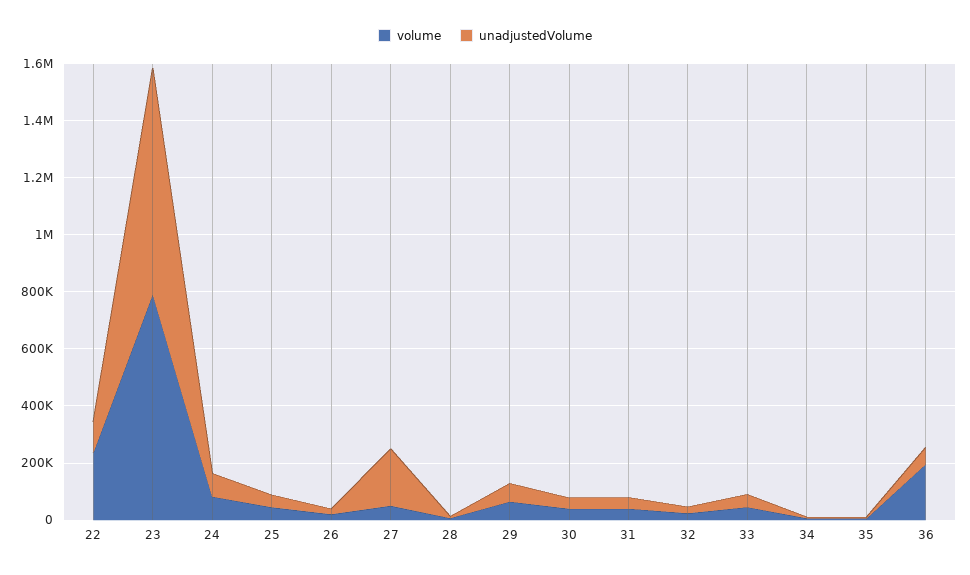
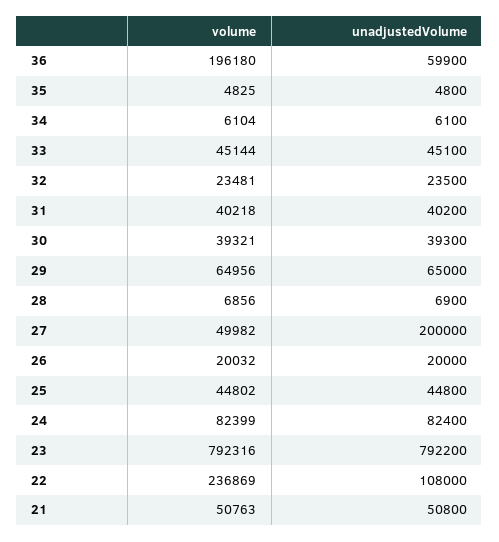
volume, 21: none -> 50763
unadjustedVolume, 21: none -> 50800

